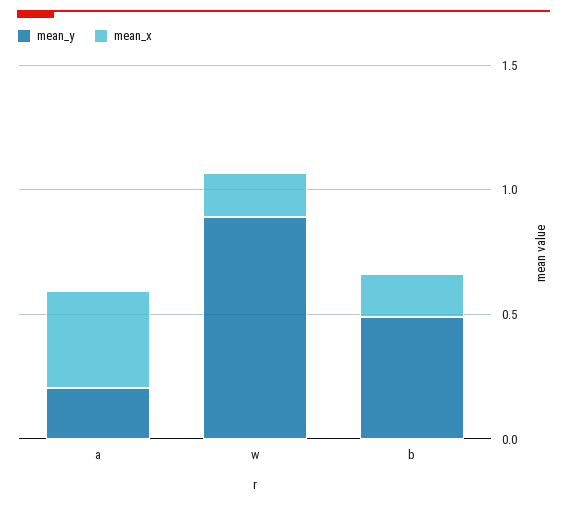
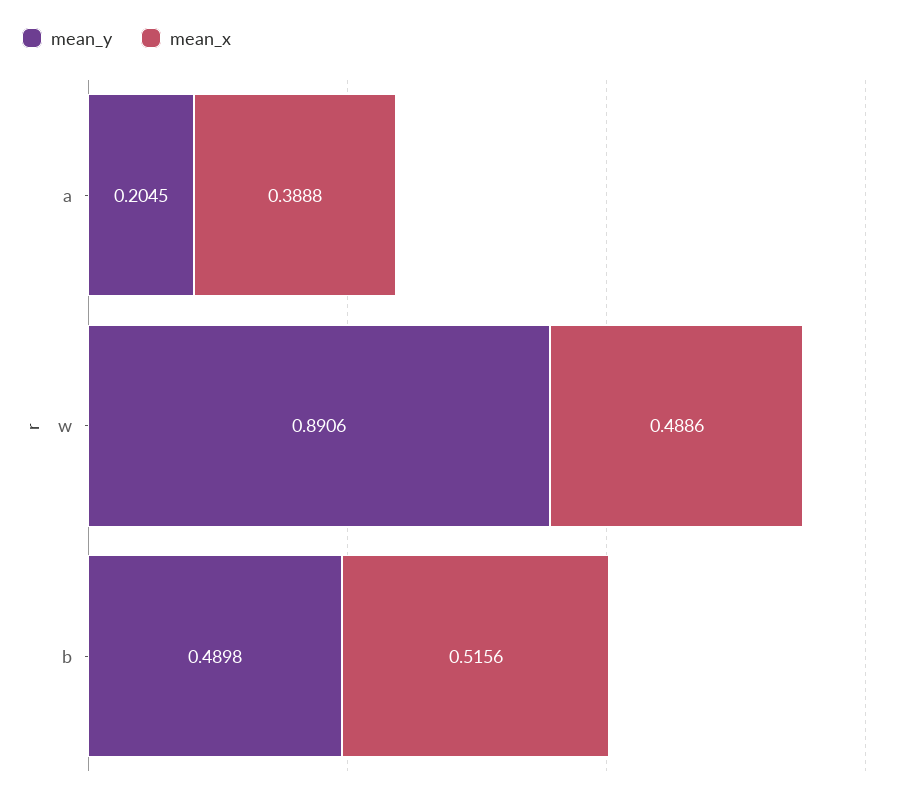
mean_x, w: 0.2 -> 0.4886
mean_x, b: 0.2 -> 0.5156

